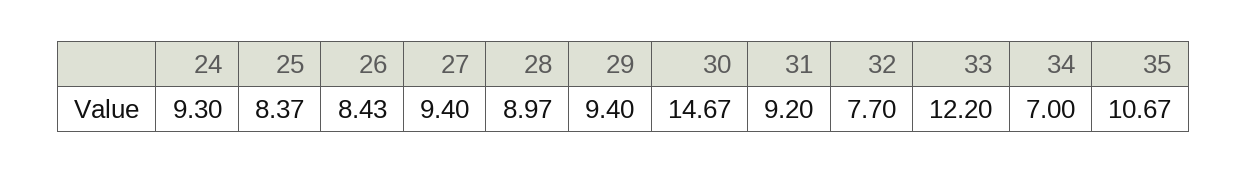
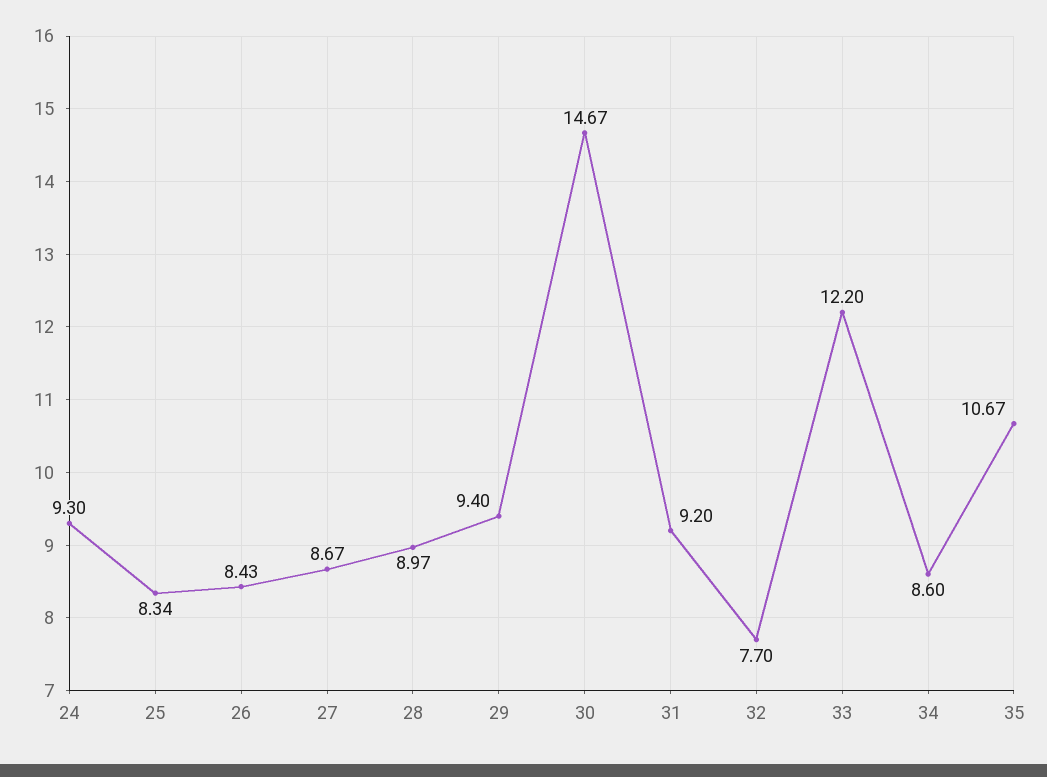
25: 8.37 -> 8.34
27: 9.4 -> 8.67
34: 7 -> 8.6

